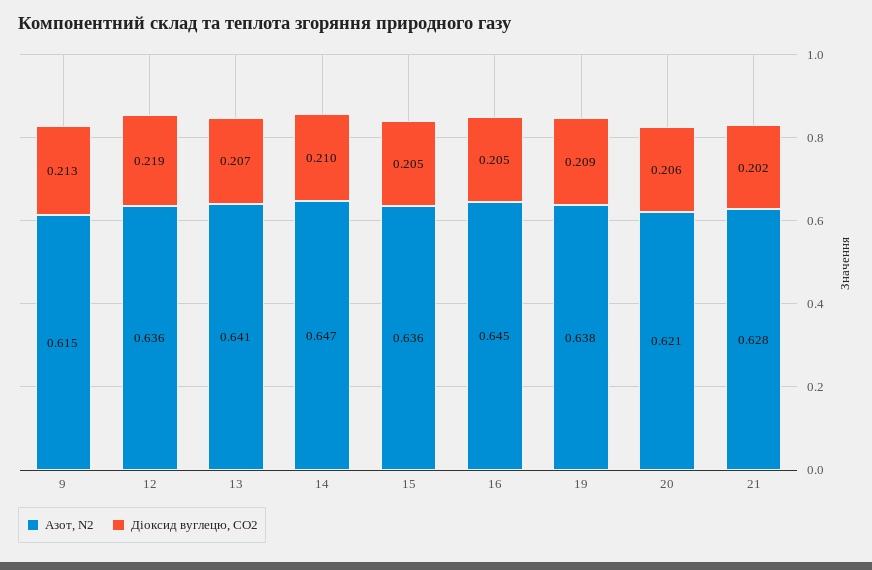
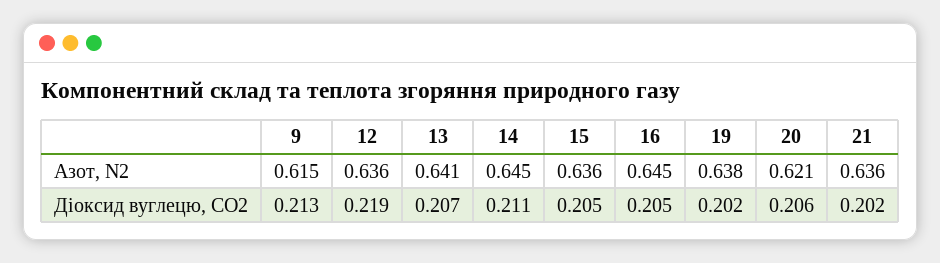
Азот, N2, 14: 0.647 -> 0.645
Діоксид вуглецю, CO2, 14: 0.21 -> 0.211
Діоксид вуглецю, CO2, 19: 0.209 -> 0.202
Азот, N2, 21: 0.628 -> 0.636

